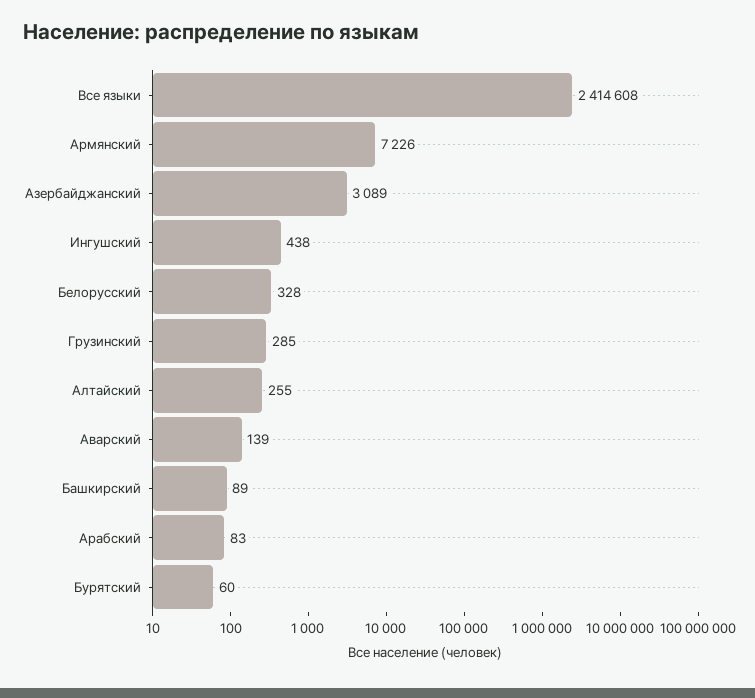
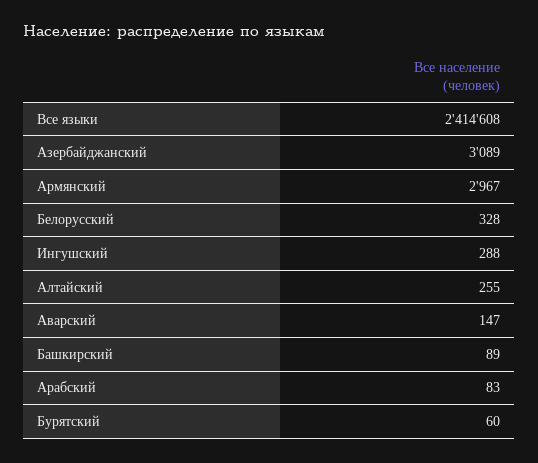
Армянский: 7226 -> 2967
Ингушский: 438 -> 288
Грузинский: 285 -> none
Аварский: 139 -> 147

